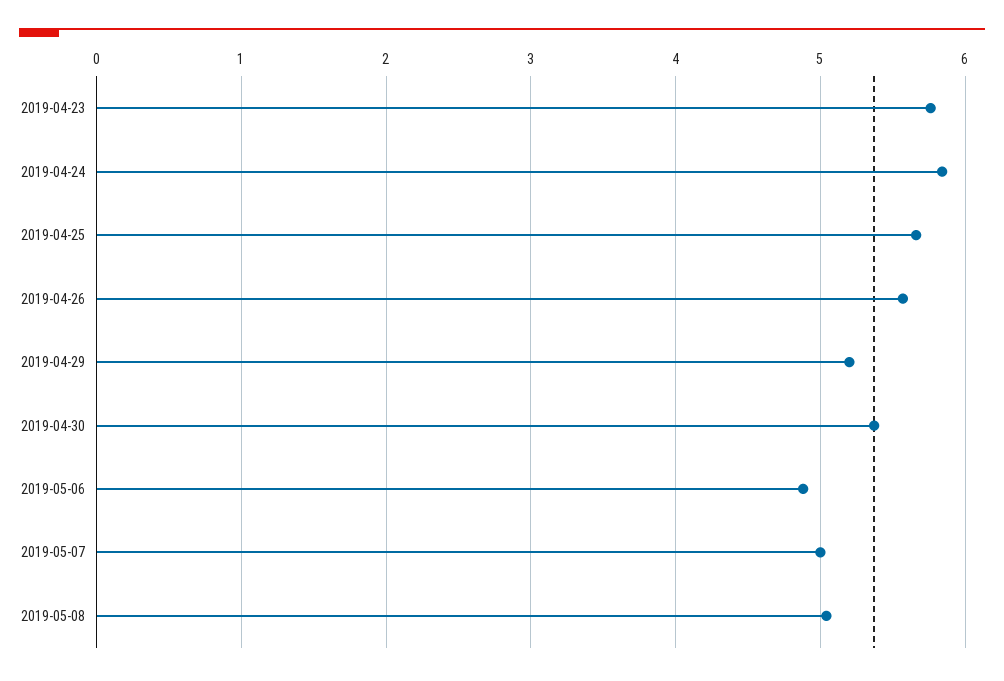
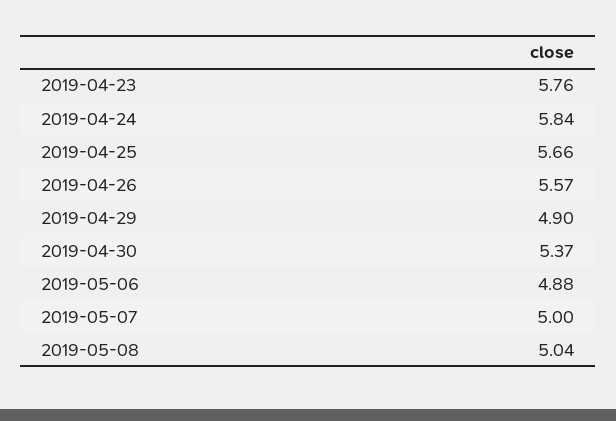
2019-04-29: 5.2 -> 4.9

